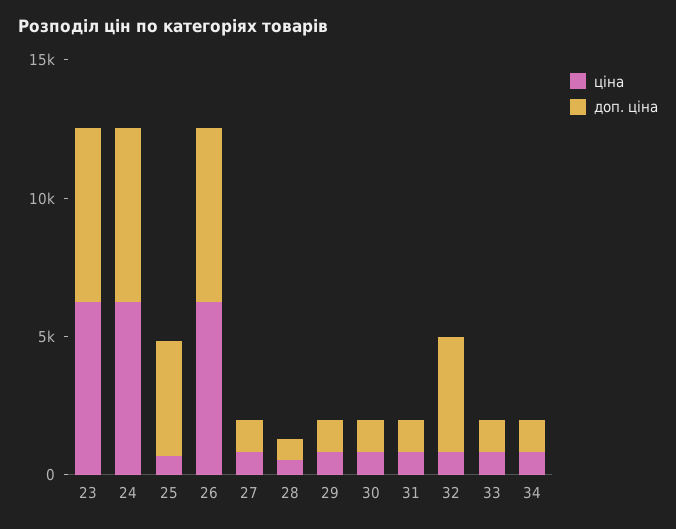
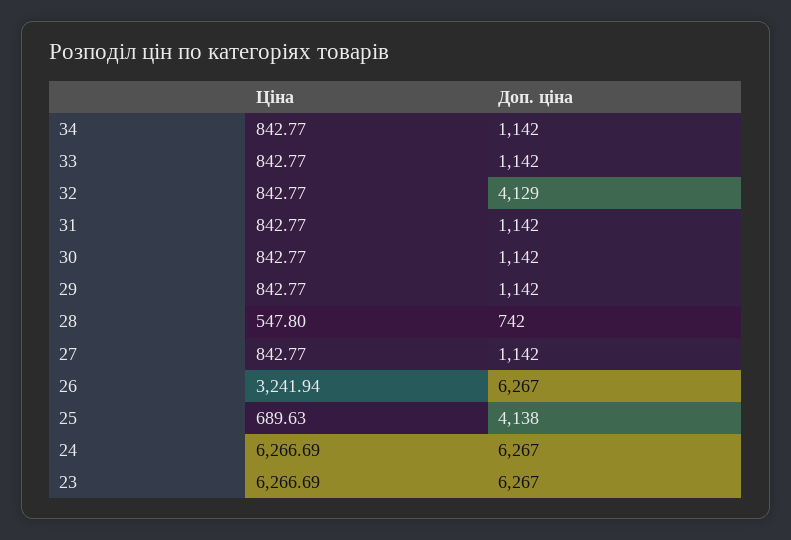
ціна, 26: 6000 -> 3241.94

